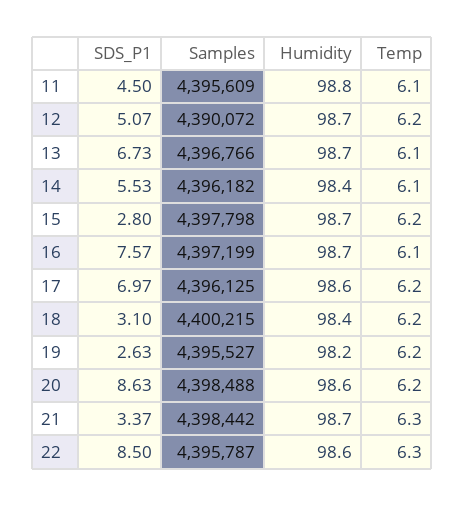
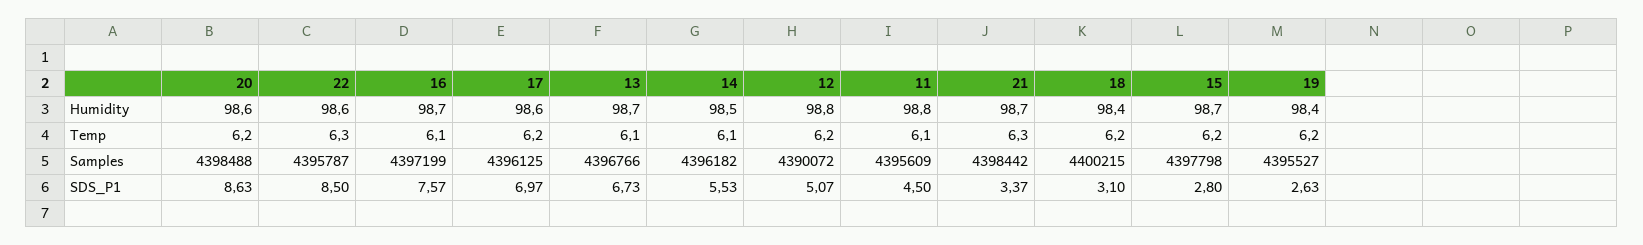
Humidity, 12: 98.7 -> 98.8
Humidity, 14: 98.4 -> 98.5
Humidity, 19: 98.2 -> 98.4

